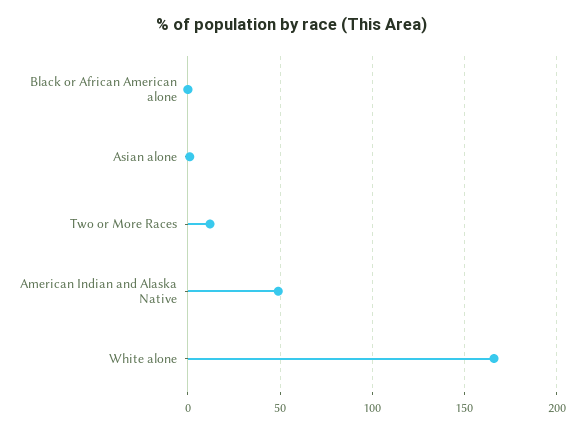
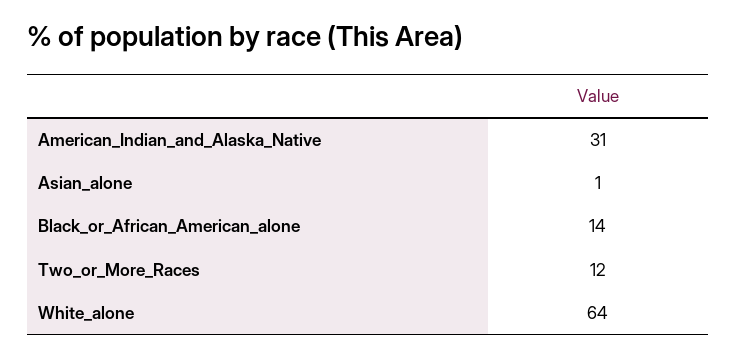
Black or African American alone: 0 -> 14
American Indian and Alaska Native: 50 -> 31
White alone: 165 -> 64

